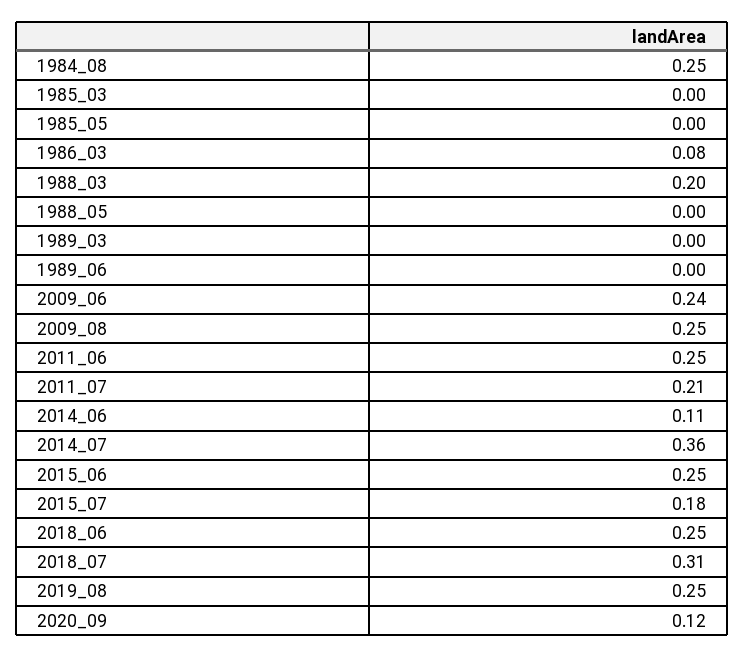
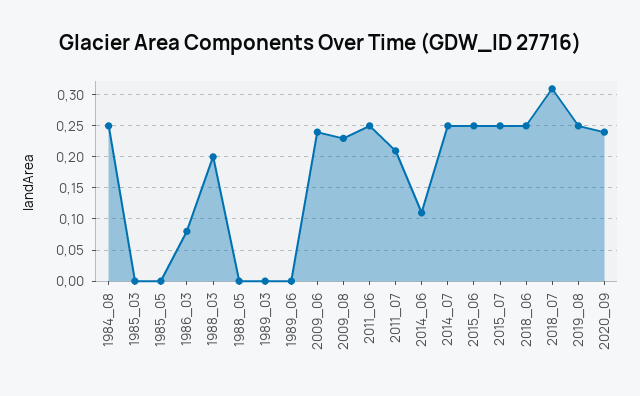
2009_08: 0.25 -> 0.23
2014_07: 0.36 -> 0.25
2015_07: 0.18 -> 0.25
2020_09: 0.12 -> 0.24

